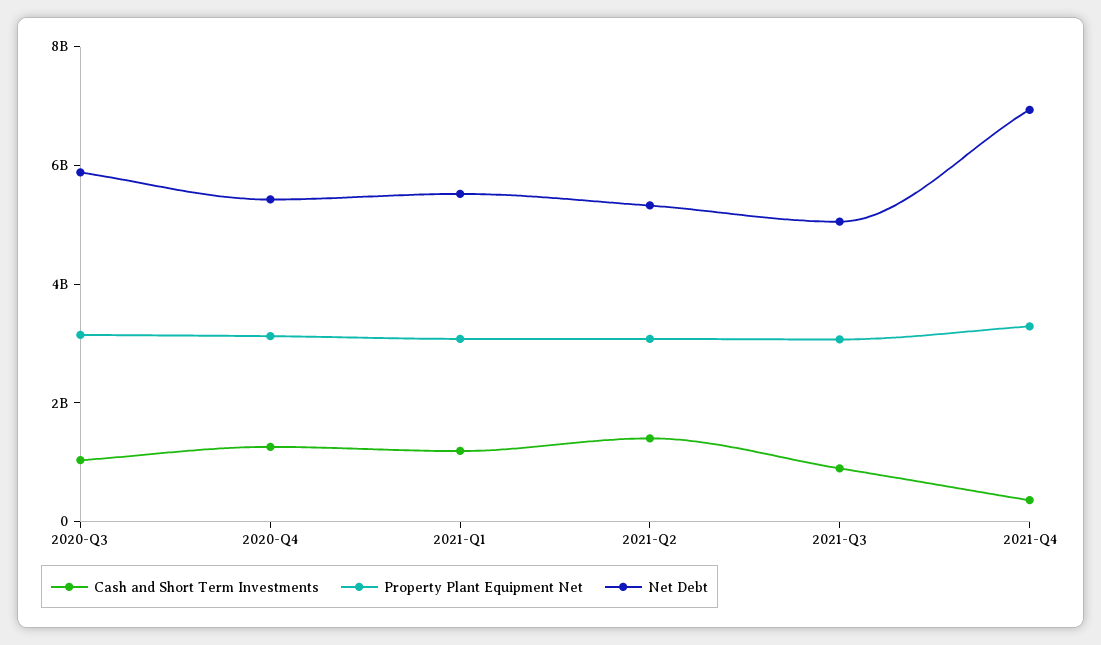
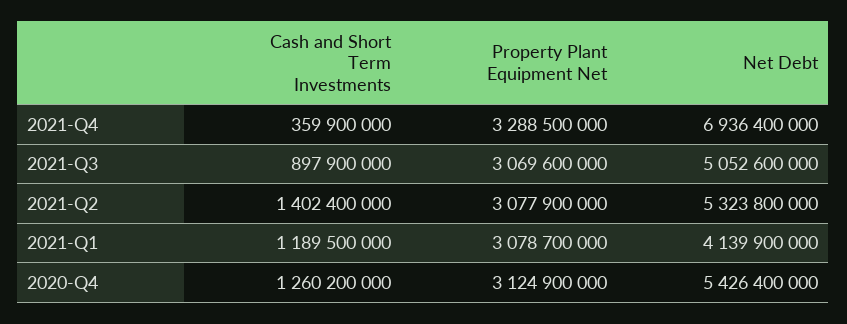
Cash and Short Term Investments, 2020-Q3: 1000000000 -> none
Property Plant Equipment Net, 2020-Q3: 3000000000 -> none
Net Debt, 2020-Q3: 6000000000 -> none
Net Debt, 2021-Q1: 5500000000 -> 4139900000

